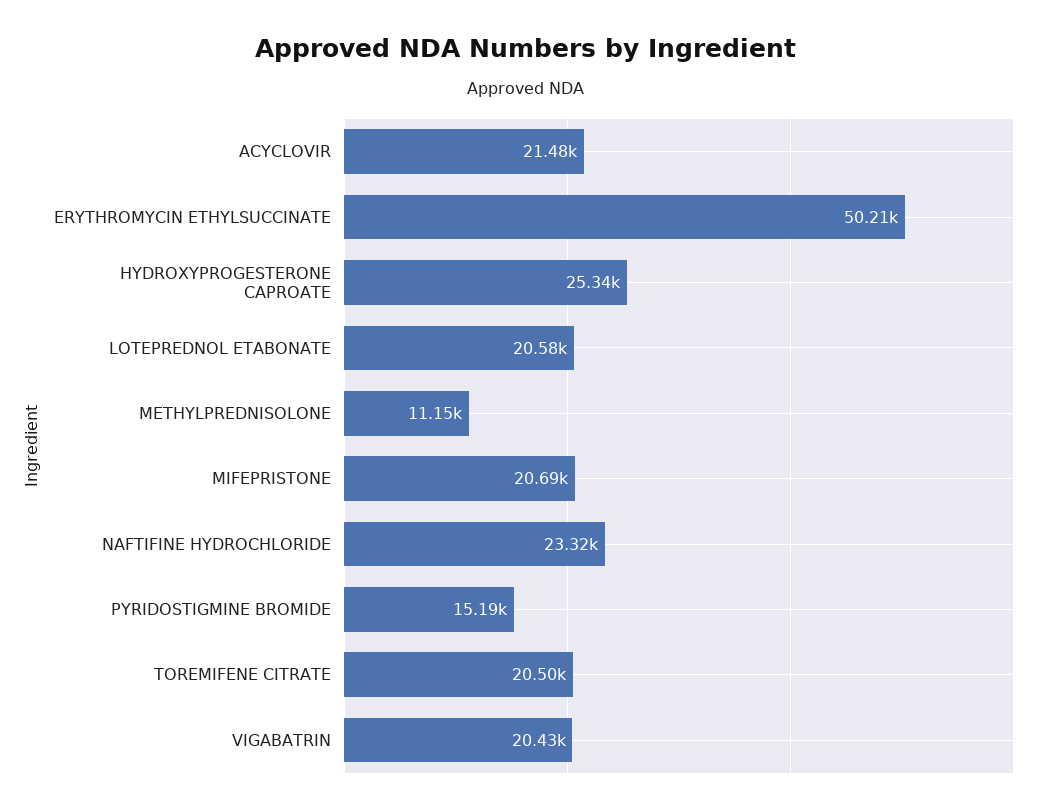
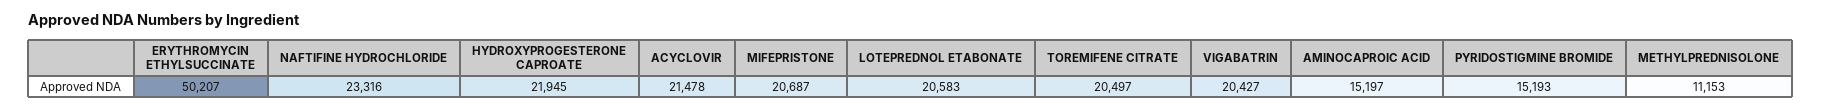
HYDROXYPROGESTERONE CAPROATE: 25340 -> 21945
AMINOCAPROIC ACID: none -> 15197

